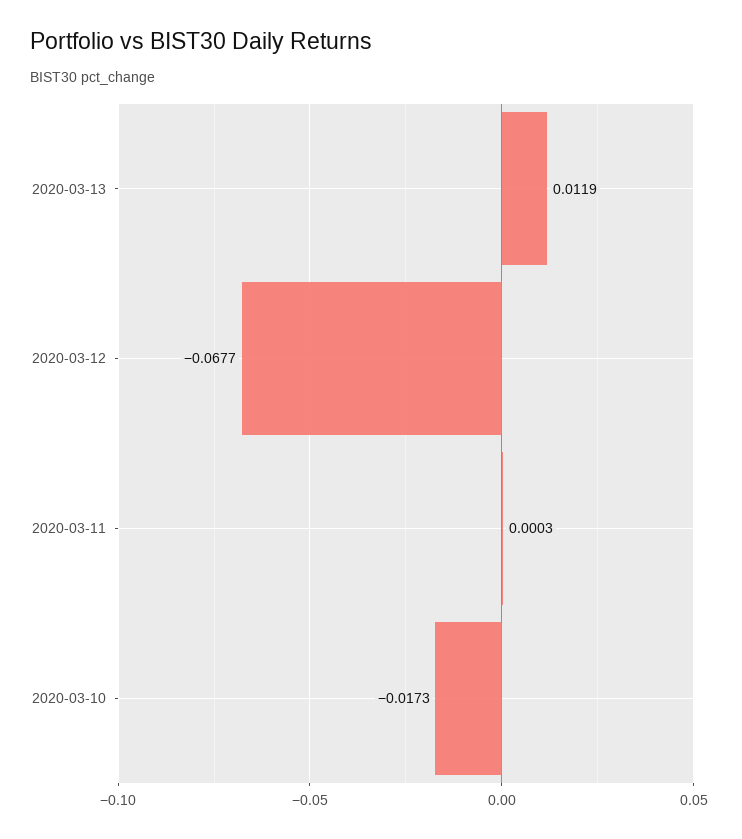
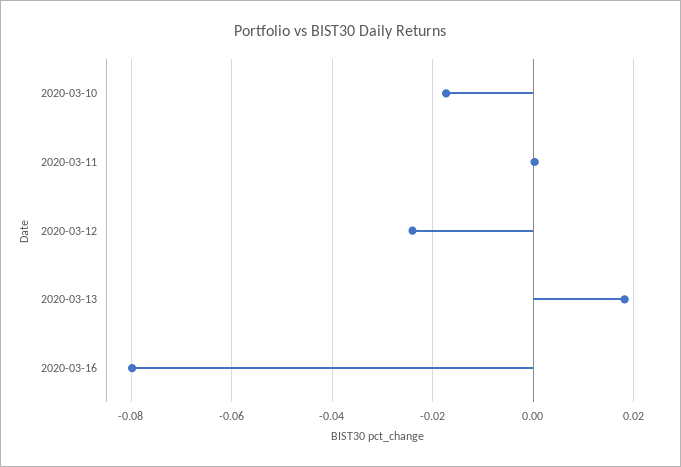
2020-03-13: 0.0119 -> 0.018
2020-03-12: -0.0677 -> -0.024
2020-03-16: none -> -0.08

